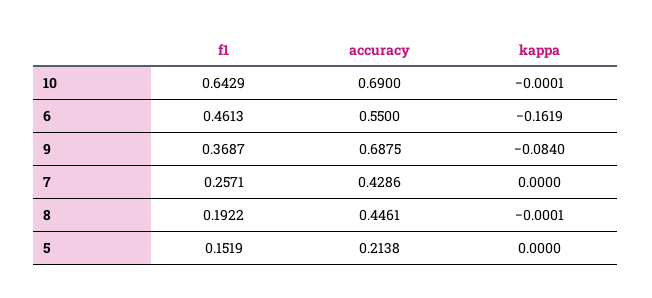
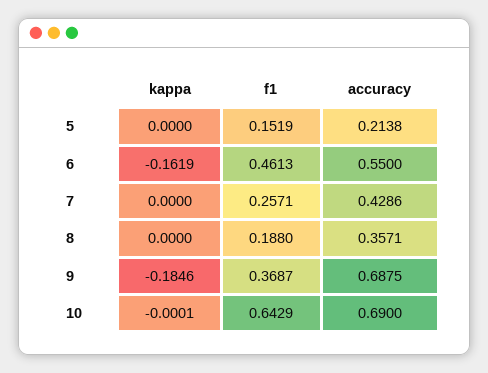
kappa, 9: -0.084 -> -0.1846
f1, 8: 0.1922 -> 0.188
accuracy, 8: 0.4461 -> 0.3571
kappa, 8: -0.0001 -> 0

